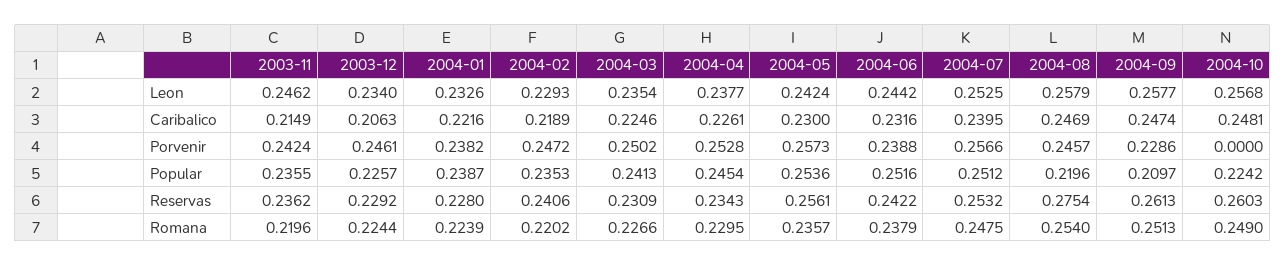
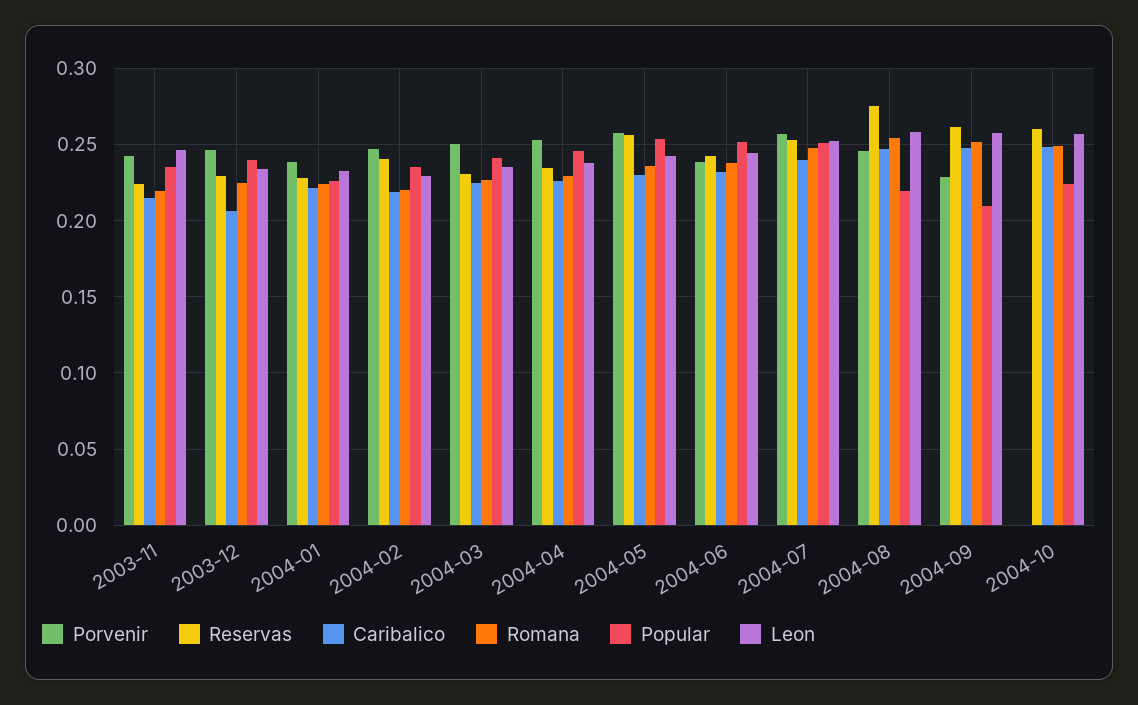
Popular, 2003-12: 0.2257 -> 0.24
Popular, 2004-01: 0.2387 -> 0.225
Reservas, 2003-11: 0.2362 -> 0.225

